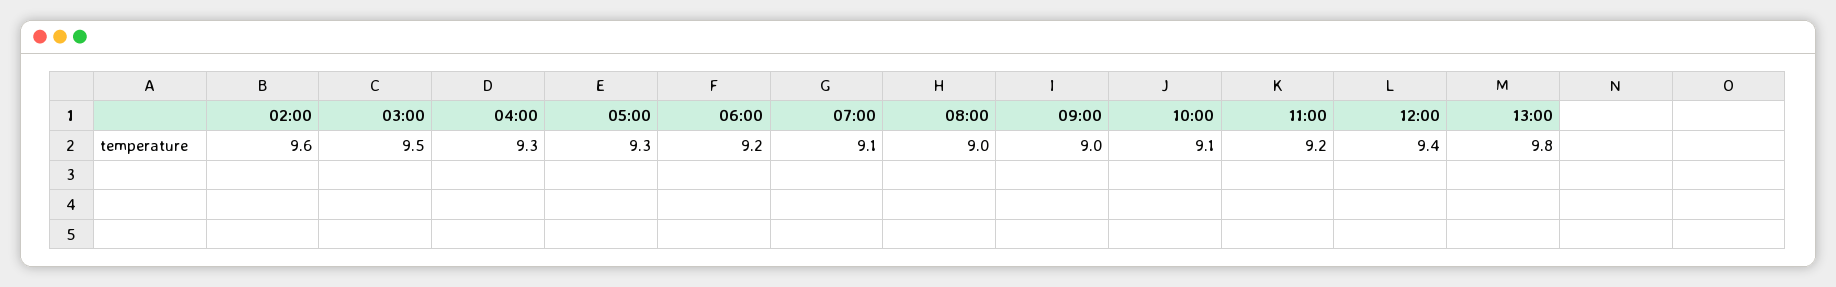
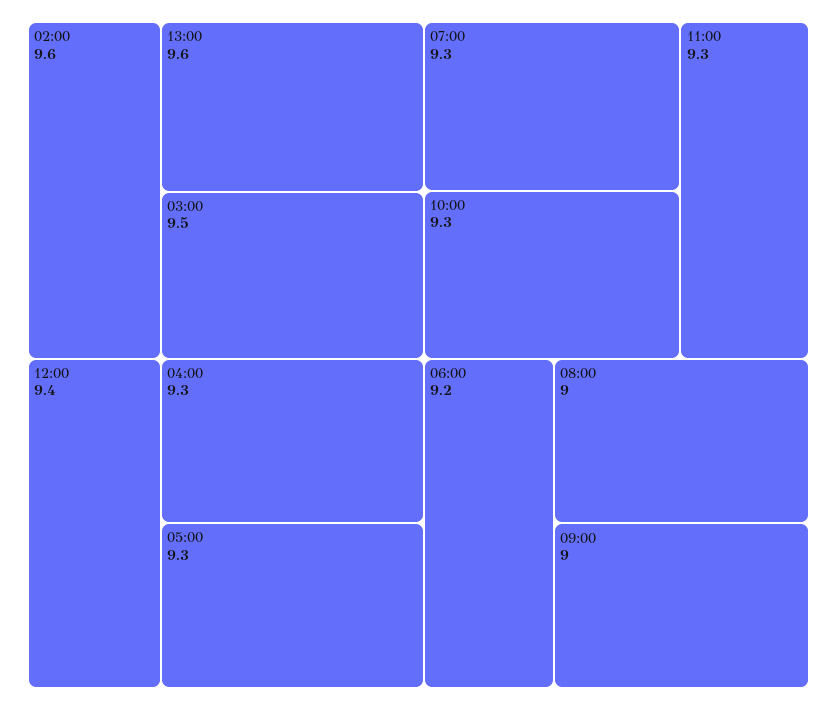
07:00: 9.1 -> 9.3
10:00: 9.1 -> 9.3
11:00: 9.2 -> 9.3
13:00: 9.8 -> 9.6

